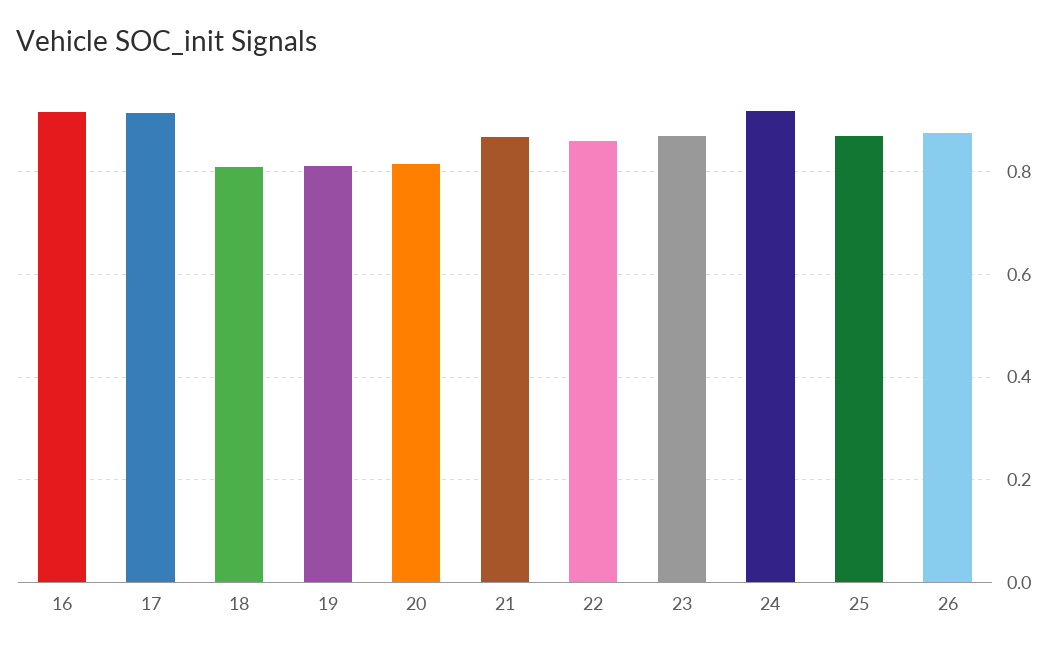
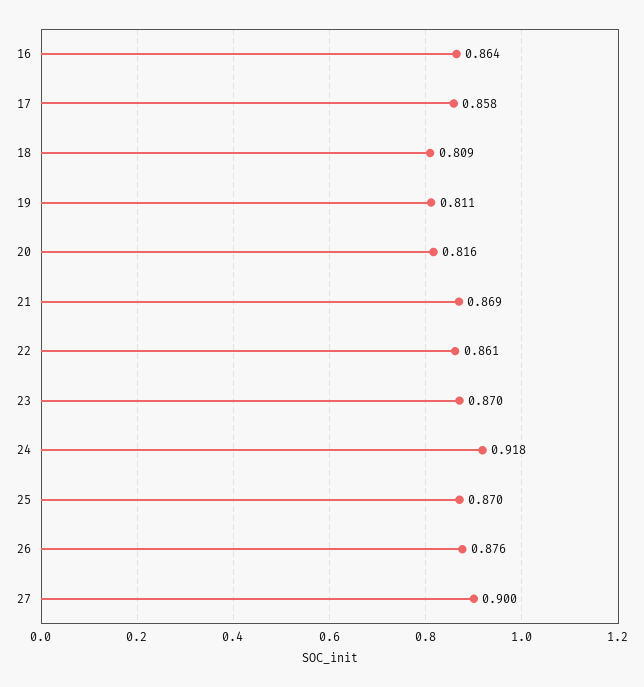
16: 0.92 -> 0.864
17: 0.92 -> 0.858
27: none -> 0.9

